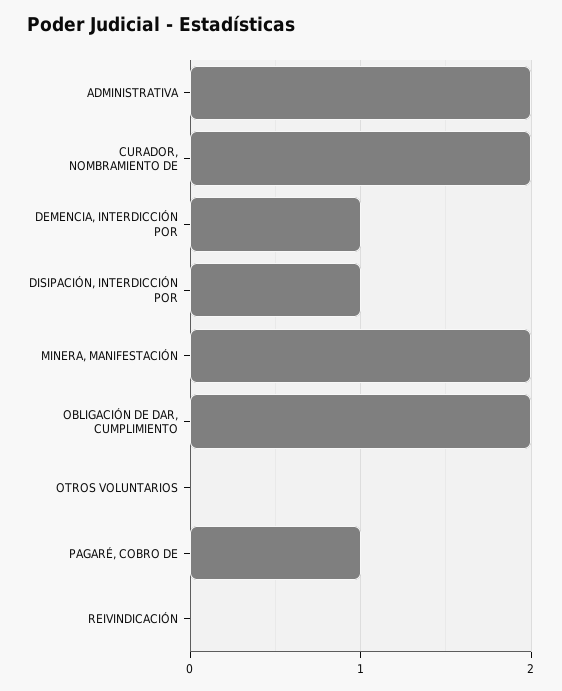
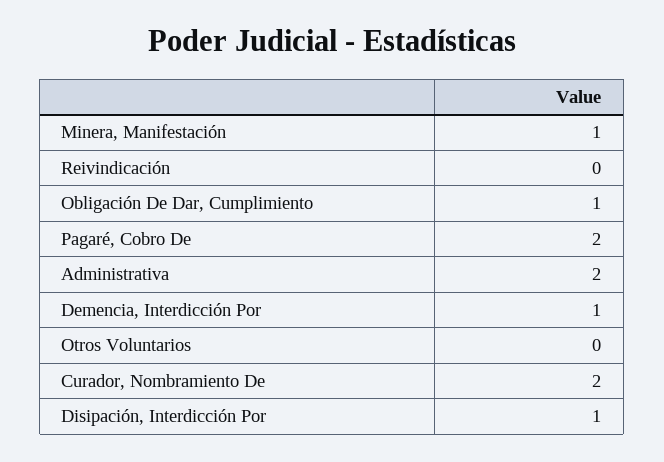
MINERA, MANIFESTACIÓN: 2 -> 1
OBLIGACIÓN DE DAR, CUMPLIMIENTO: 2 -> 1
PAGARÉ, COBRO DE: 1 -> 2

